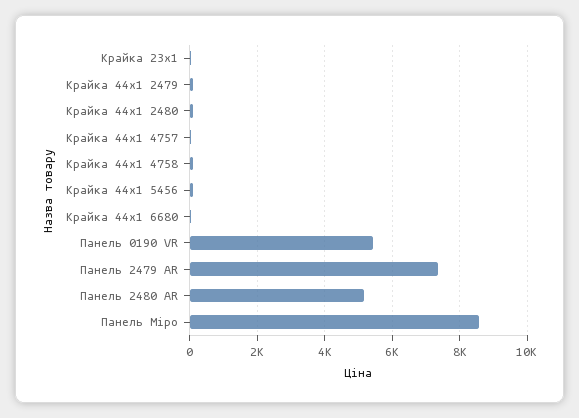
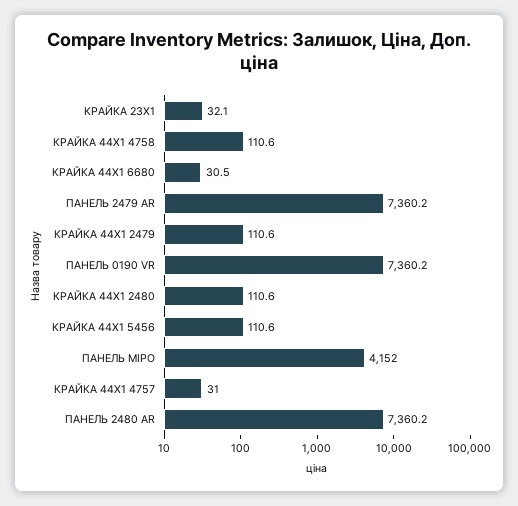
Панель 0190 VR: 5400 -> 7360.2
Панель 2480 AR: 5200 -> 7360.2
Панель Міро: 8600 -> 4152

